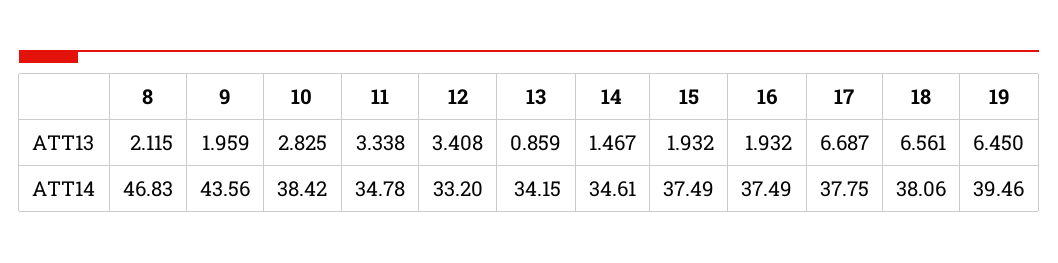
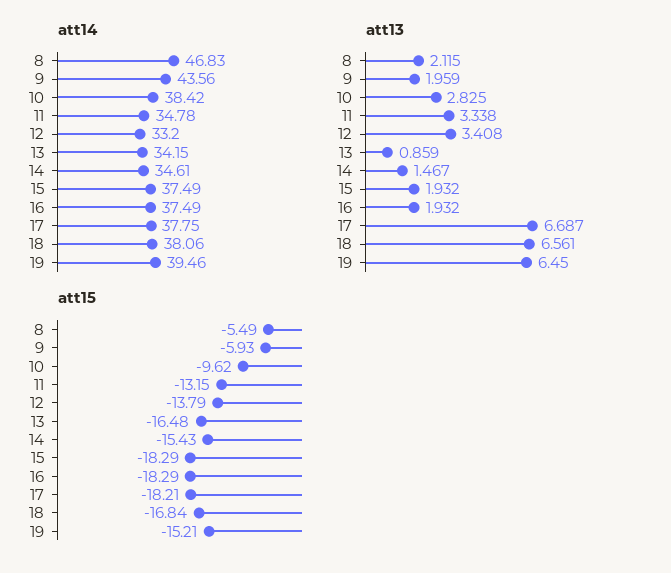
att15, 8: none -> -5.49
att15, 9: none -> -5.93
att15, 10: none -> -9.62
att15, 11: none -> -13.15
att15, 12: none -> -13.79
att15, 13: none -> -16.48
att15, 14: none -> -15.43
att15, 15: none -> -18.29
att15, 16: none -> -18.29
att15, 17: none -> -18.21
att15, 18: none -> -16.84
att15, 19: none -> -15.21

